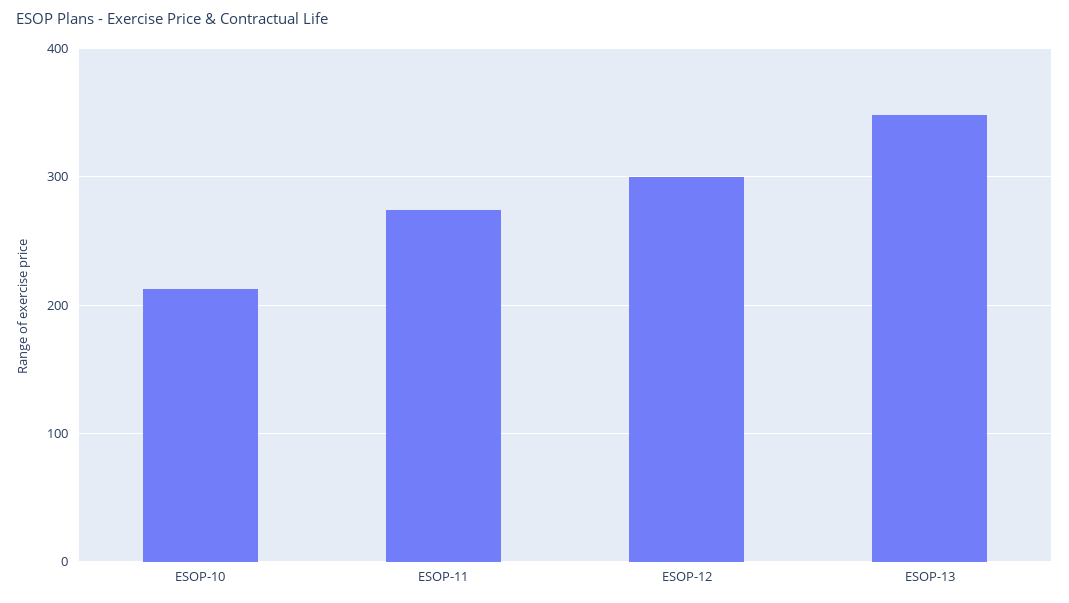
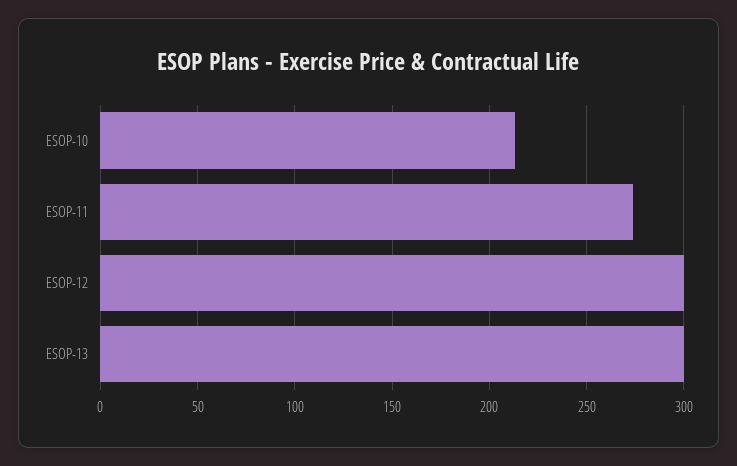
ESOP-13: 350 -> 300

